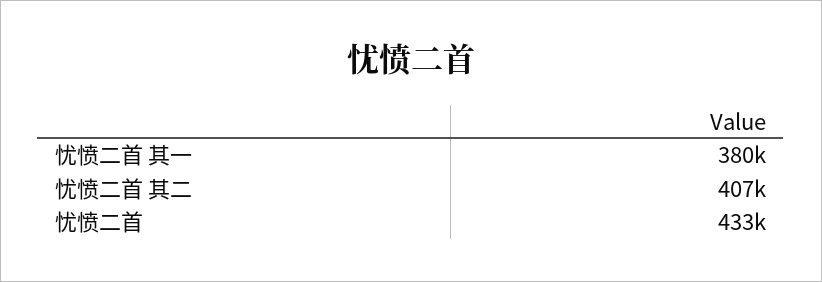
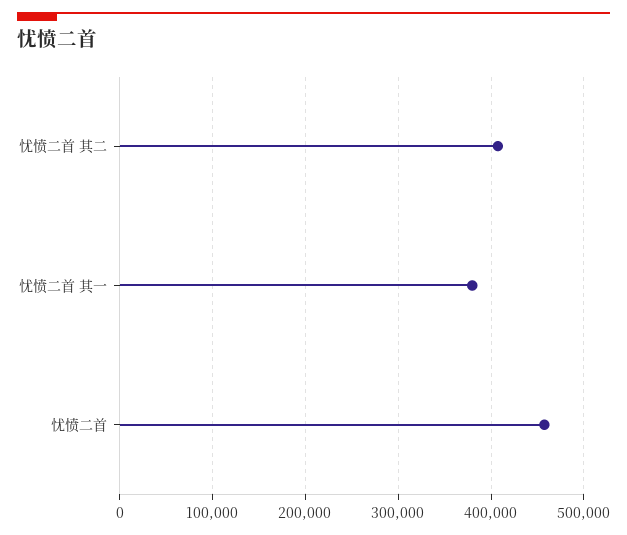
忧愤二首: 433000 -> 460000

